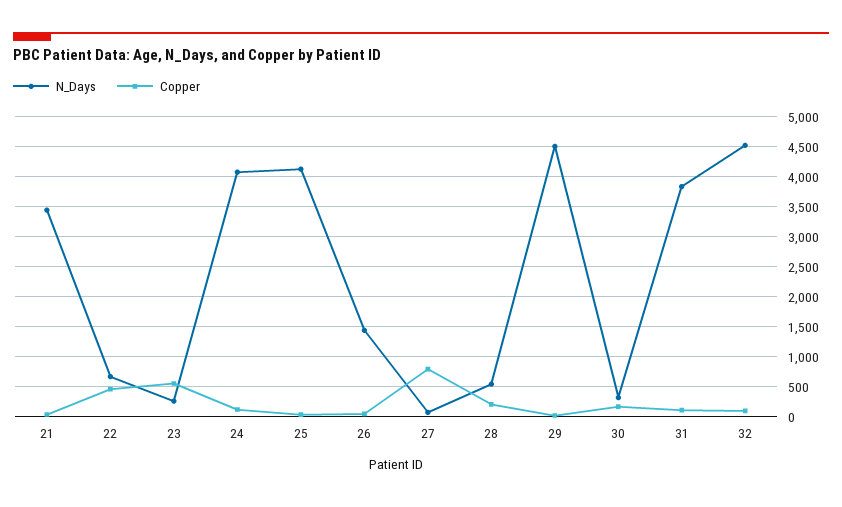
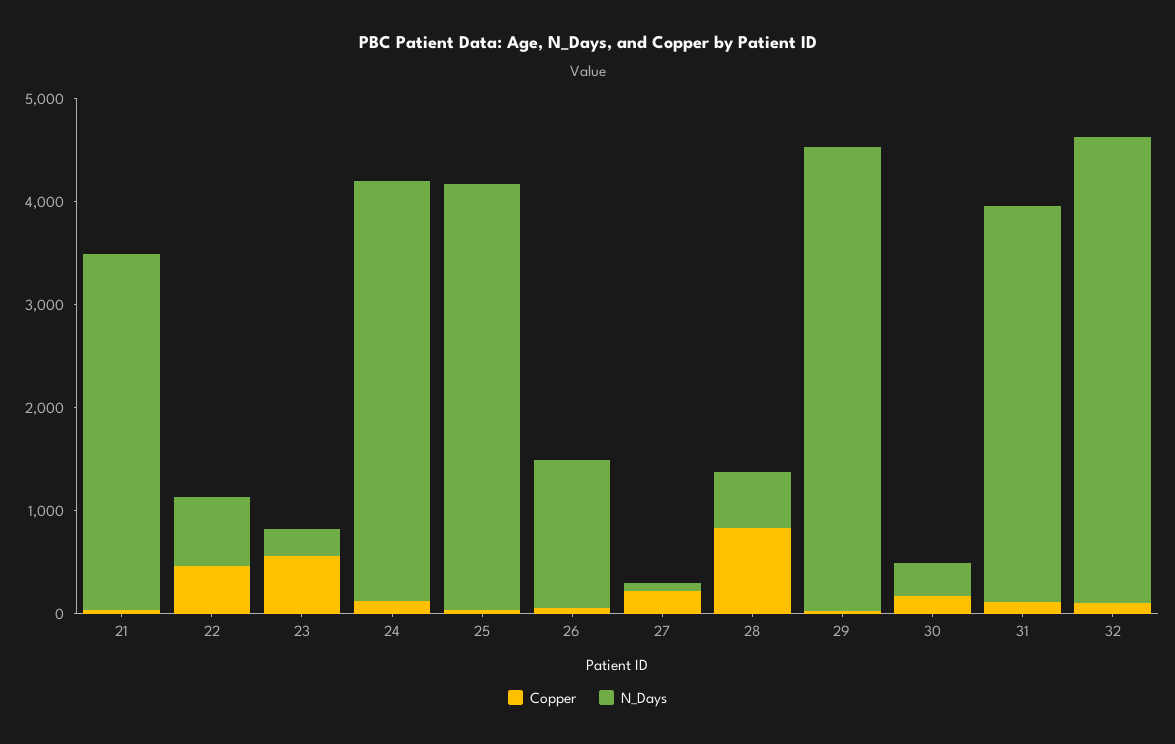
Copper, 27: 800 -> 200
Copper, 28: 200 -> 800

